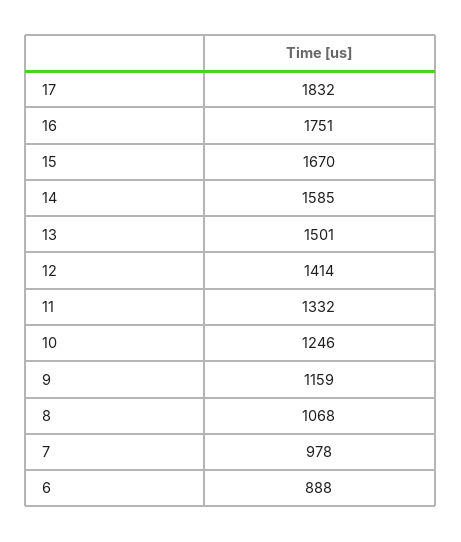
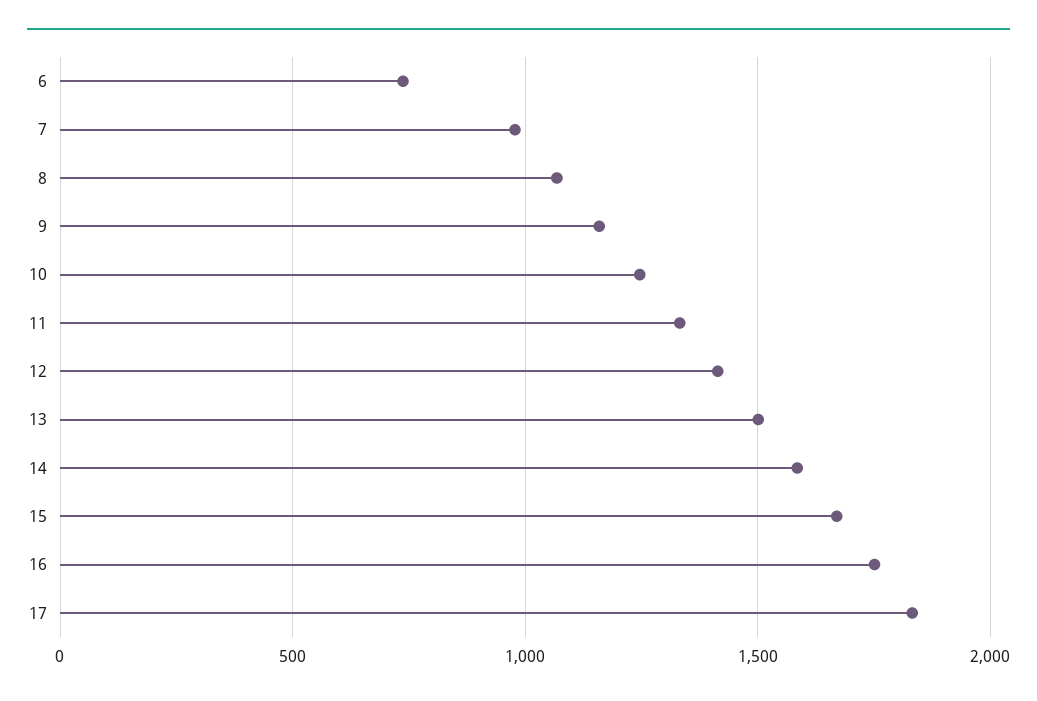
6: 888 -> 750

